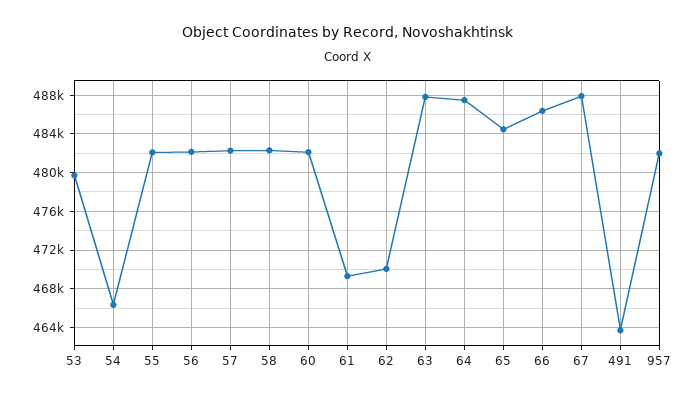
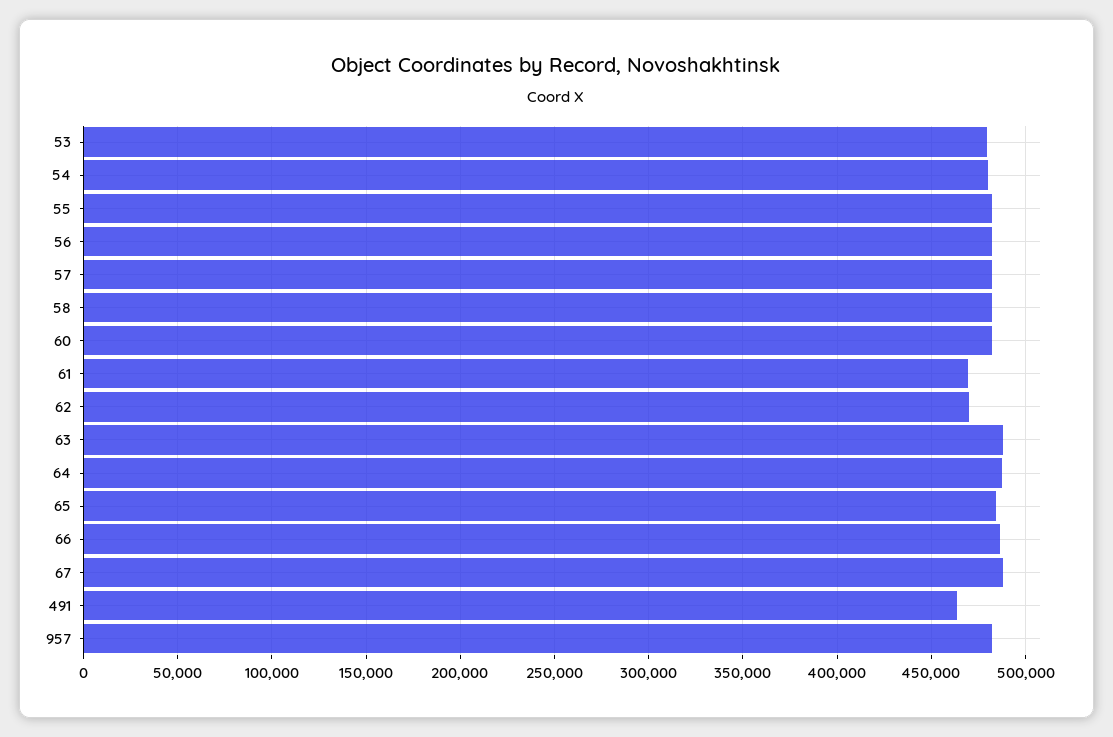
54: 466000 -> 480000

